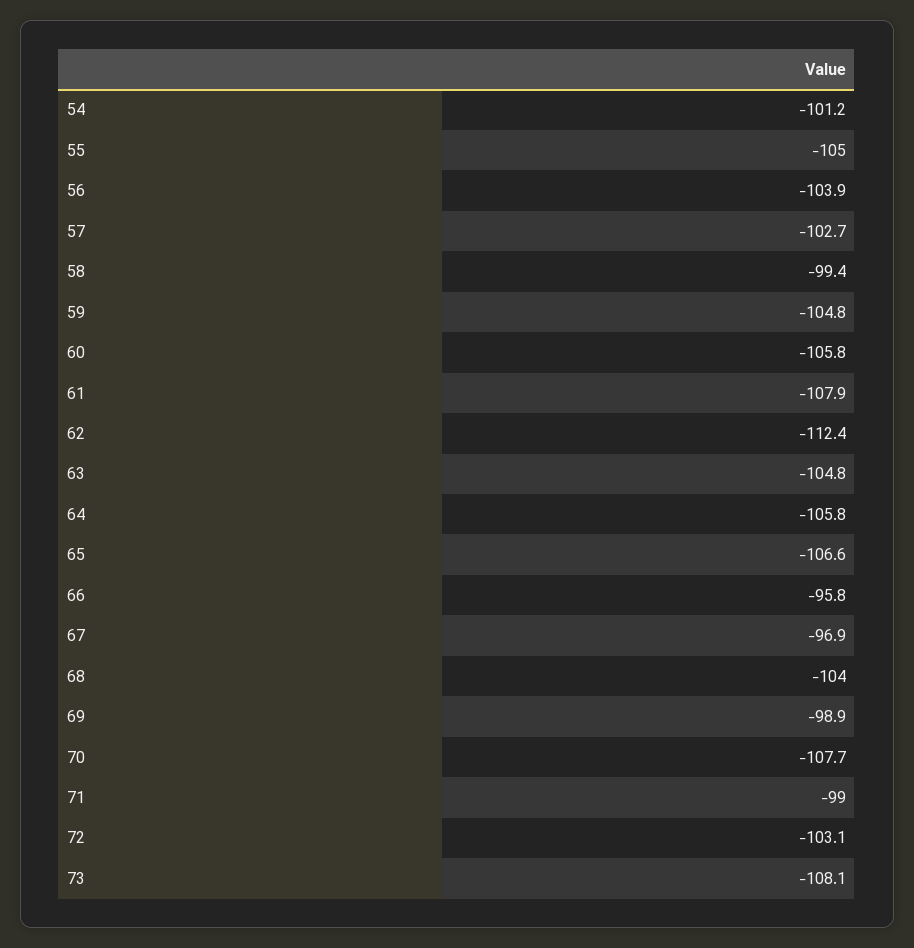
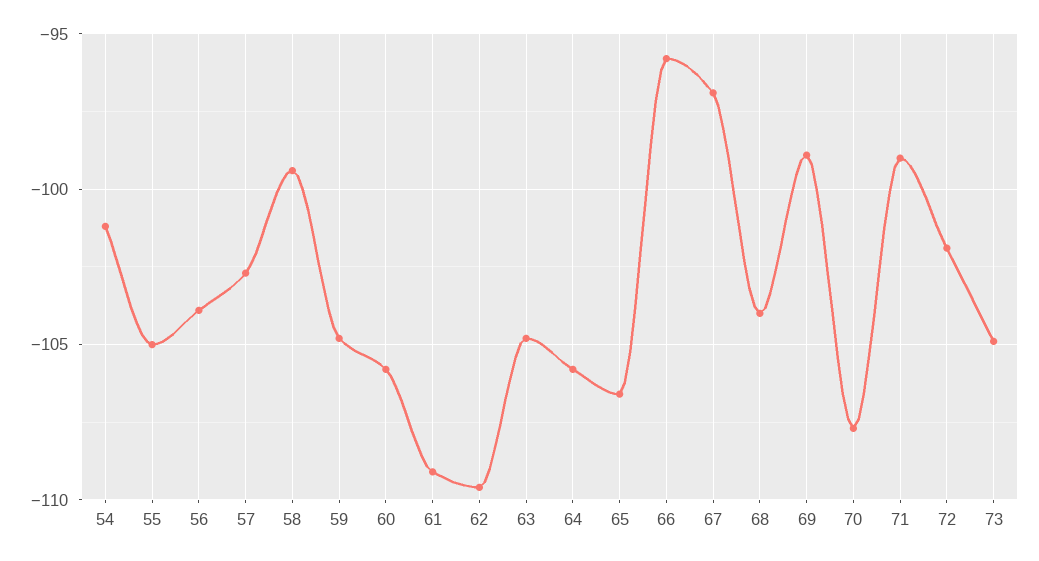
61: -107.9 -> -109
62: -112.4 -> -109.5
72: -103.1 -> -102
73: -108.1 -> -105

